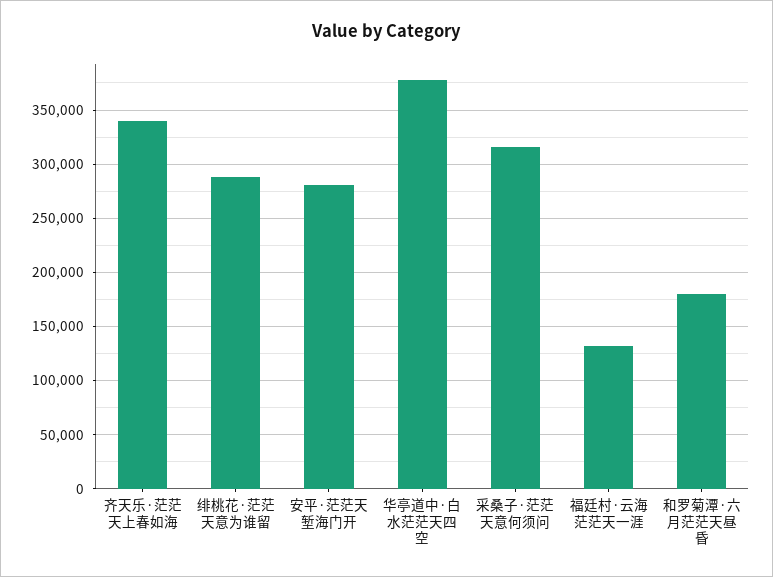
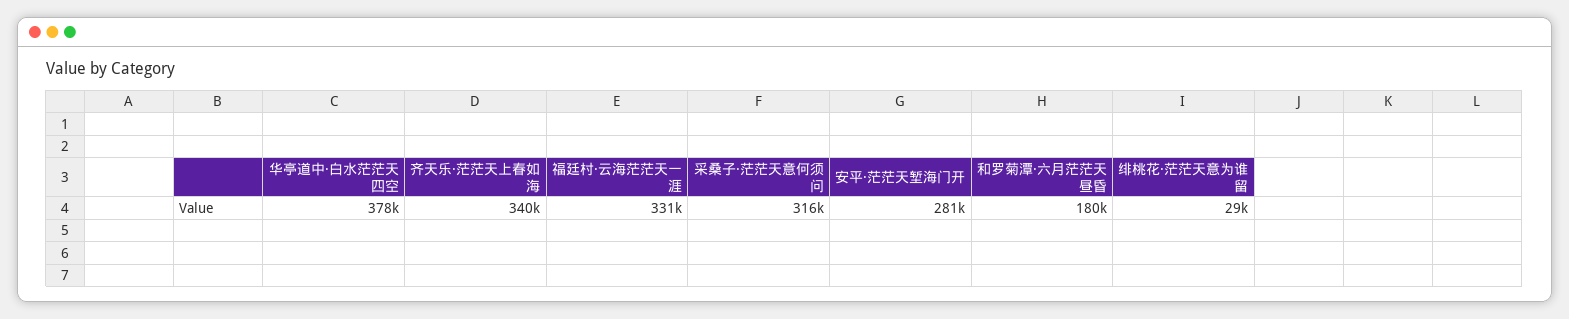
绯桃花·茫茫天意为谁留: 290000 -> 29000
福廷村·云海茫茫天一涯: 130000 -> 331000

